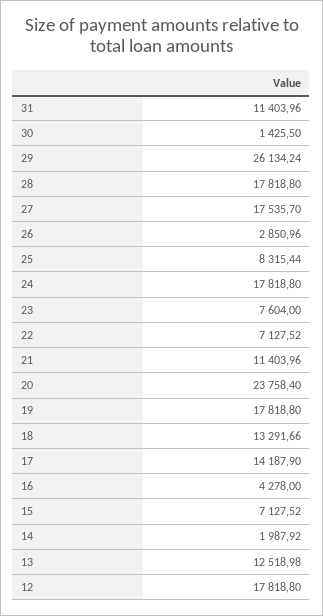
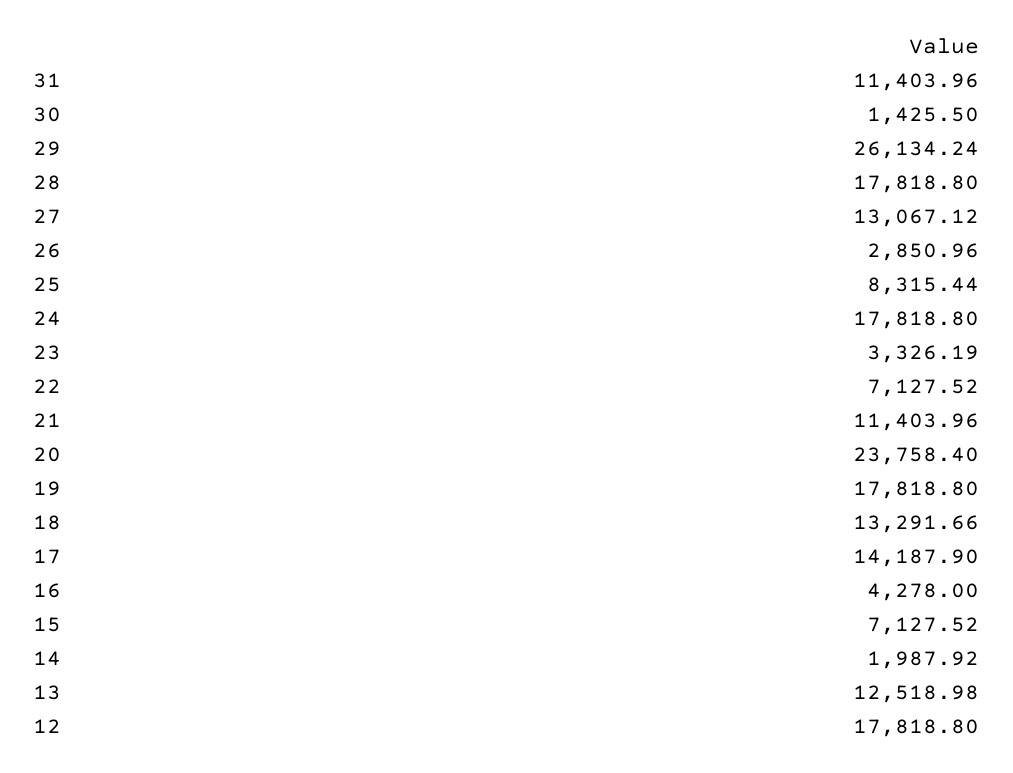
27: 17535.7 -> 13067.12
23: 7604 -> 3326.19

